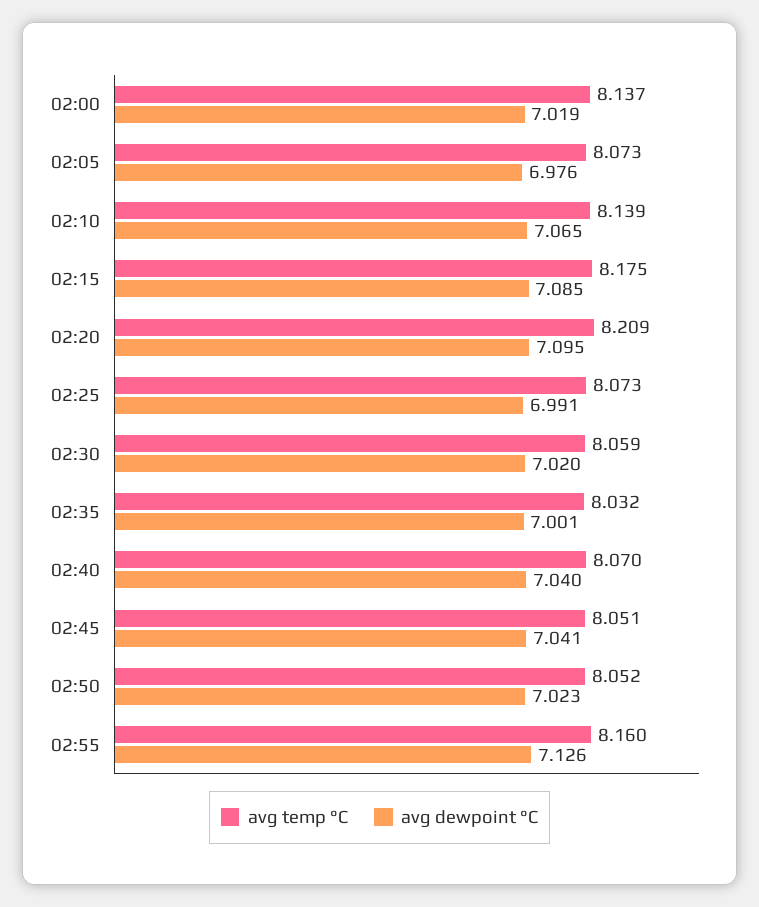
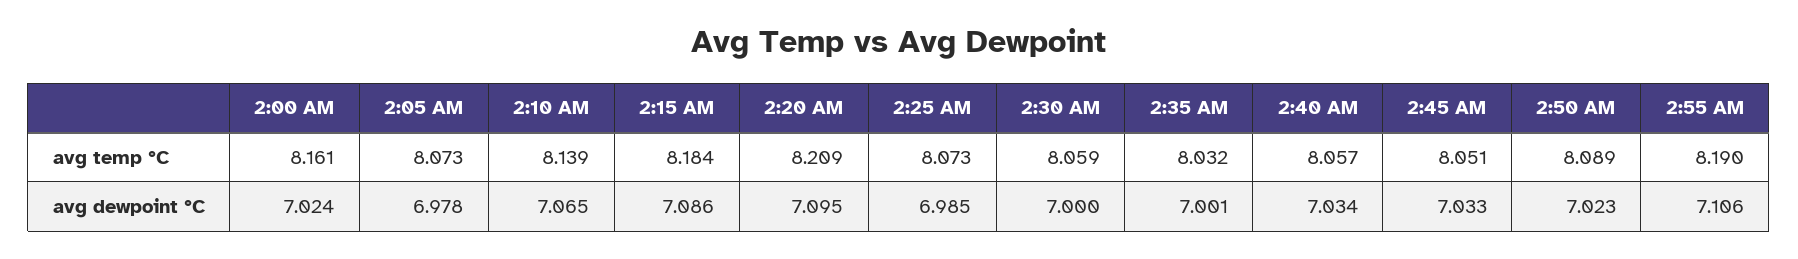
avg temp °C, 02:00: 8.137 -> 8.161
avg dewpoint °C, 02:00: 7.019 -> 7.024
avg dewpoint °C, 02:05: 6.976 -> 6.978
avg temp °C, 02:15: 8.175 -> 8.184
avg dewpoint °C, 02:15: 7.085 -> 7.086
avg dewpoint °C, 02:25: 6.991 -> 6.985
avg dewpoint °C, 02:30: 7.02 -> 7
avg temp °C, 02:40: 8.07 -> 8.057
avg dewpoint °C, 02:40: 7.04 -> 7.034
avg dewpoint °C, 02:45: 7.041 -> 7.033
avg temp °C, 02:50: 8.052 -> 8.089
avg temp °C, 02:55: 8.16 -> 8.19
avg dewpoint °C, 02:55: 7.126 -> 7.106

